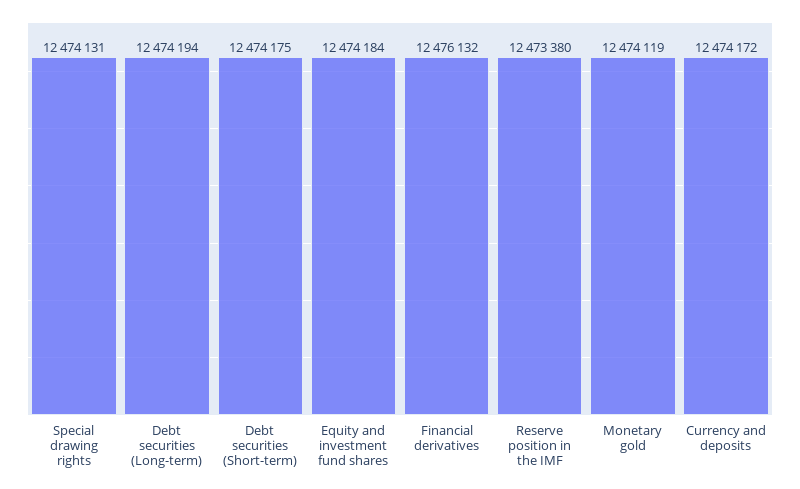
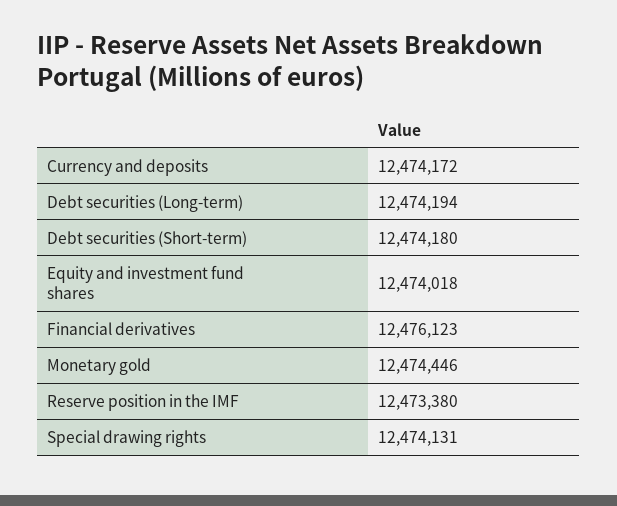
Debt securities (Short-term): 12474175 -> 12474180
Equity and investment fund shares: 12474184 -> 12474018
Financial derivatives: 12476132 -> 12476123
Monetary gold: 12474119 -> 12474446

